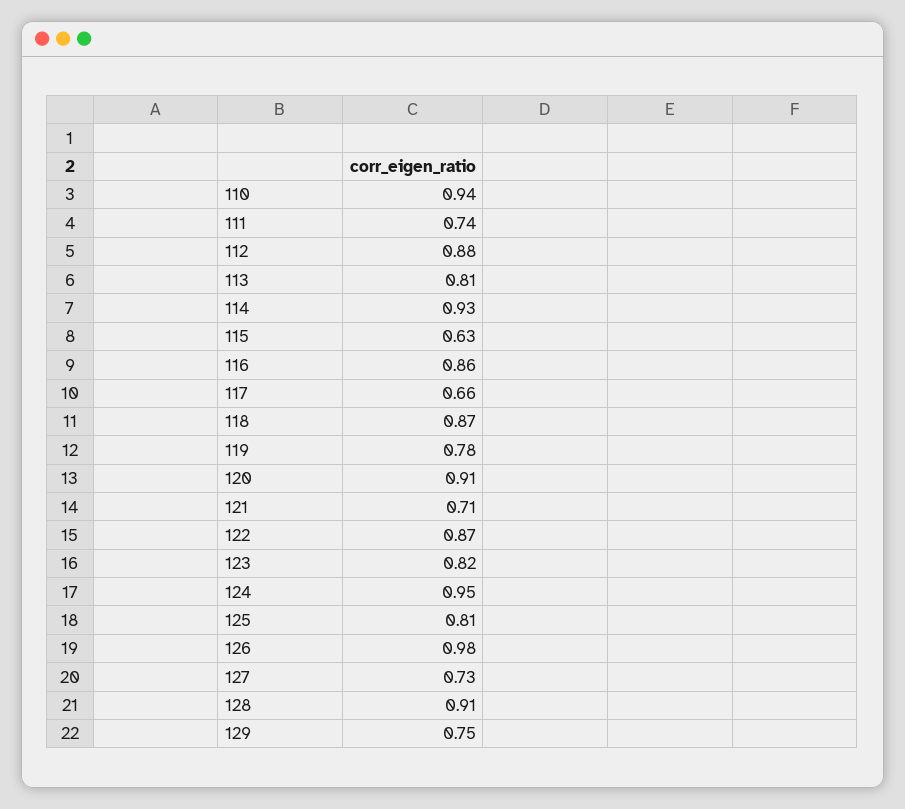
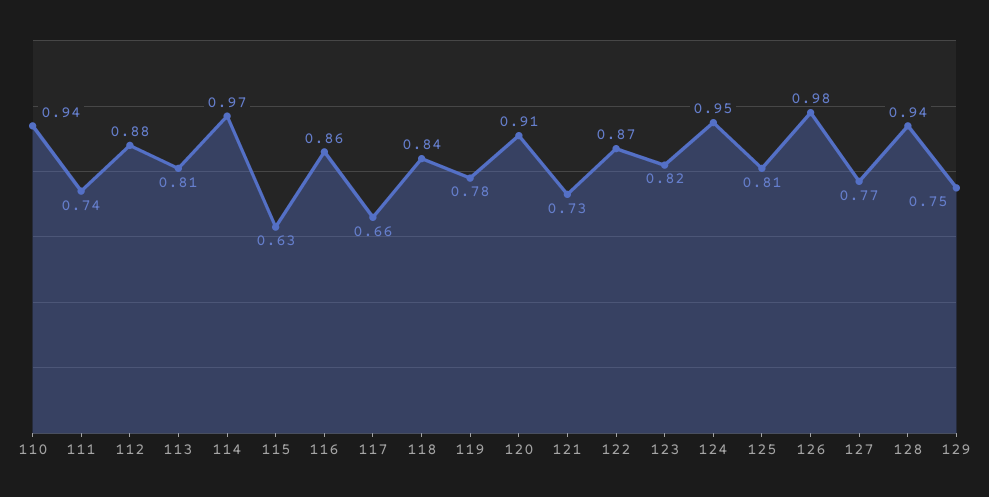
114: 0.93 -> 0.97
118: 0.87 -> 0.84
121: 0.71 -> 0.73
127: 0.73 -> 0.77
128: 0.91 -> 0.94

